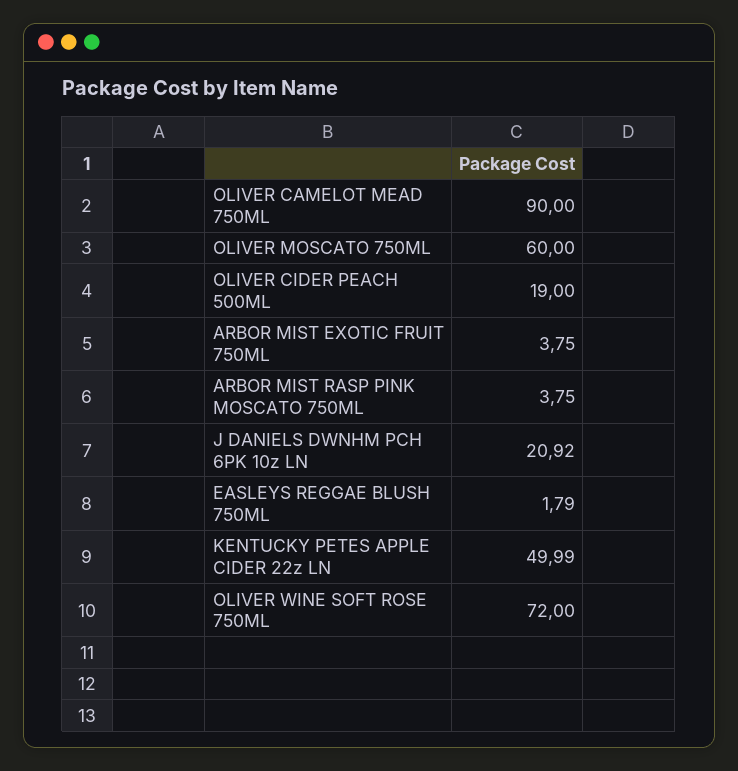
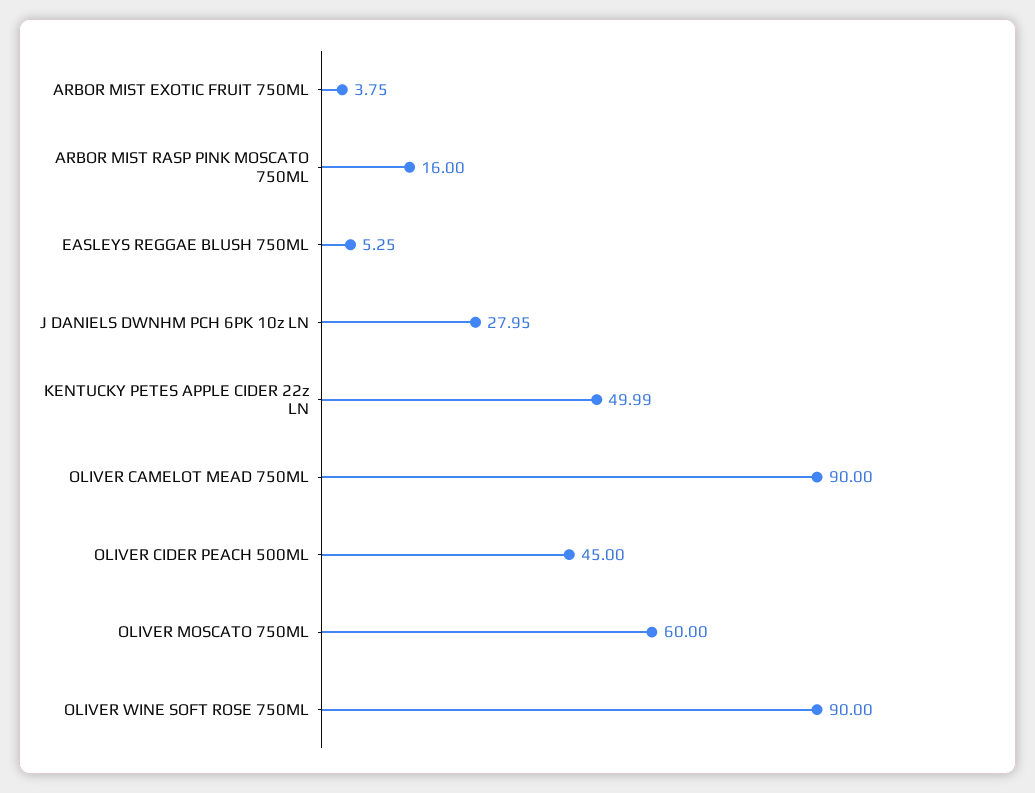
OLIVER CIDER PEACH 500ML: 19 -> 45
ARBOR MIST RASP PINK MOSCATO 750ML: 3.75 -> 16
J DANIELS DWNHM PCH 6PK 10z LN: 20.92 -> 27.95
EASLEYS REGGAE BLUSH 750ML: 1.79 -> 5.25
OLIVER WINE SOFT ROSE 750ML: 72 -> 90

